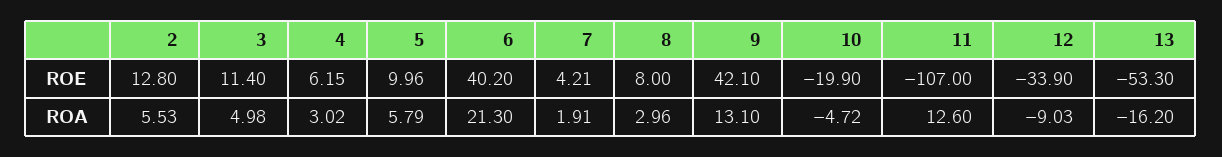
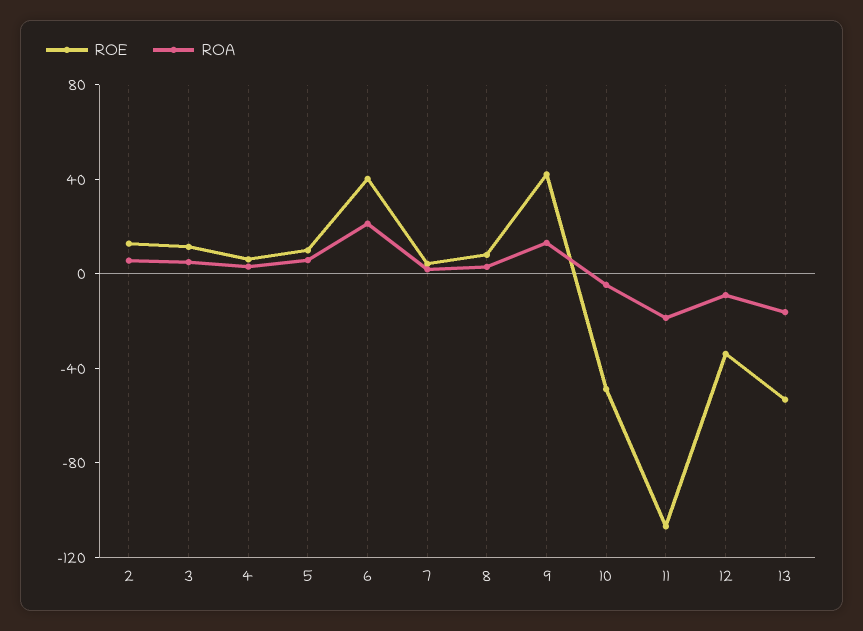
ROE, 10: -19.9 -> -50
ROA, 11: 12.6 -> -20

